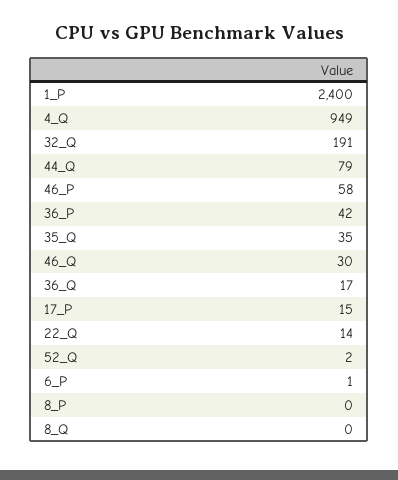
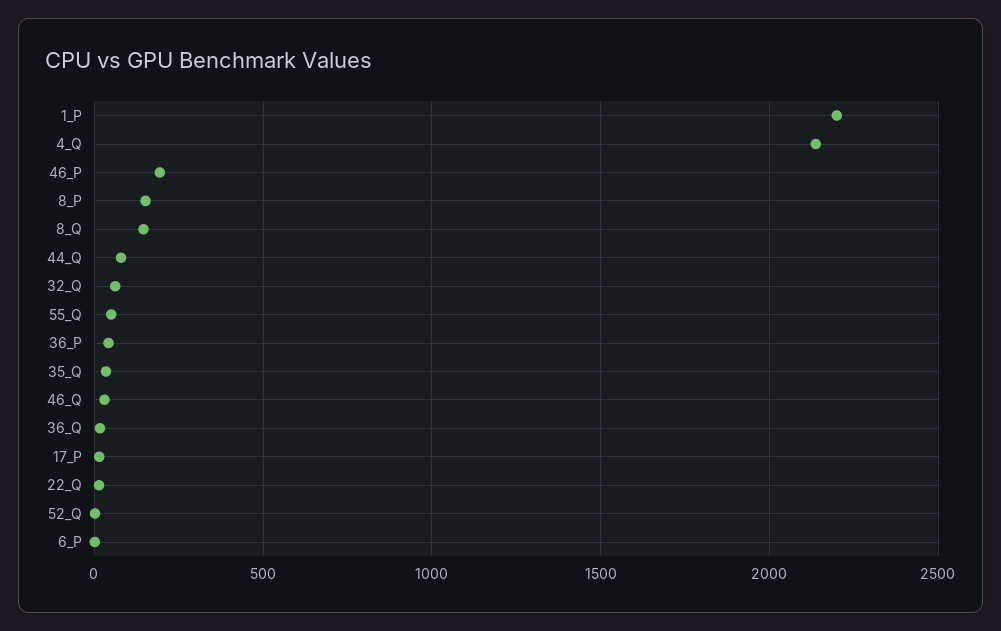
1_P: 2400 -> 2200
4_Q: 949 -> 2150
32_Q: 191 -> 50
46_P: 58 -> 200
8_P: 0 -> 150
8_Q: 0 -> 150
55_Q: none -> 50

